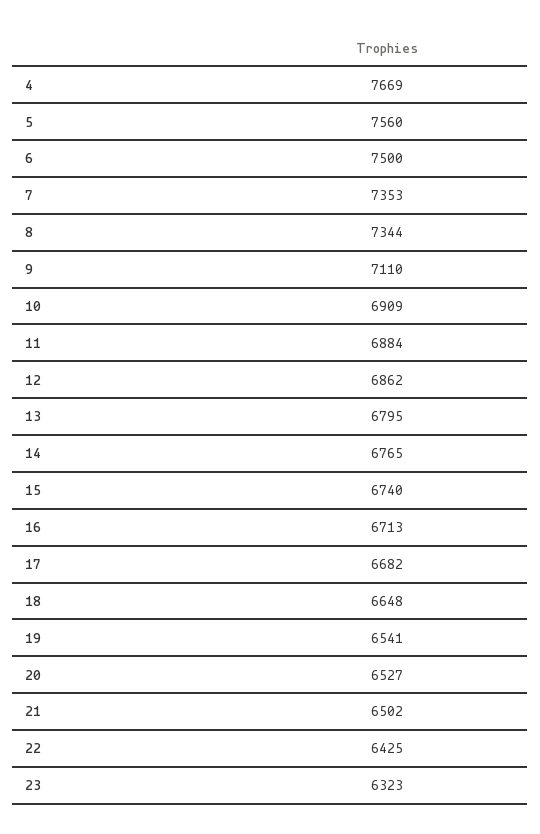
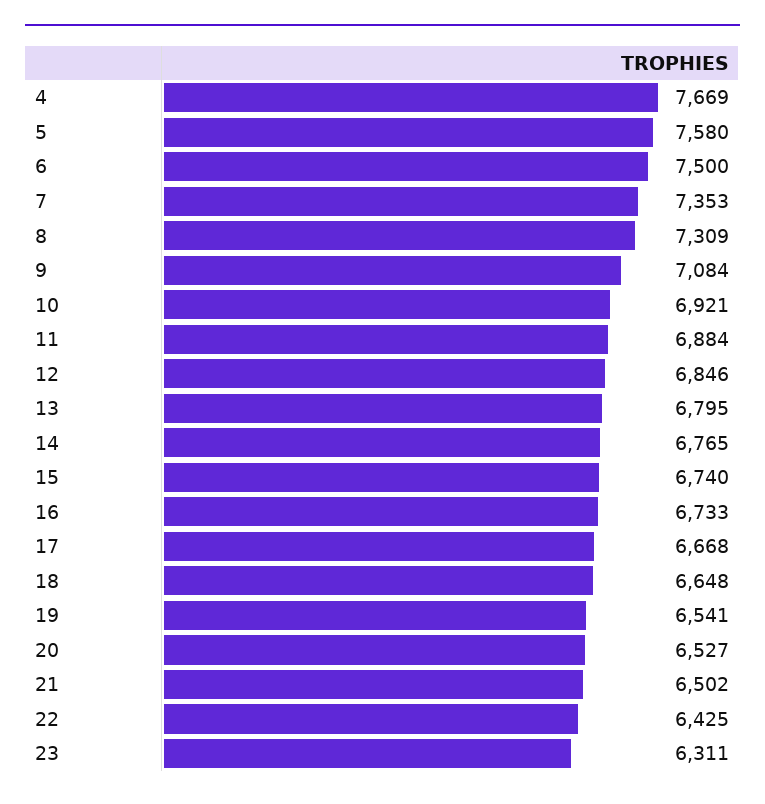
5: 7560 -> 7580
8: 7344 -> 7309
9: 7110 -> 7084
10: 6909 -> 6921
12: 6862 -> 6846
16: 6713 -> 6733
17: 6682 -> 6668
23: 6323 -> 6311

